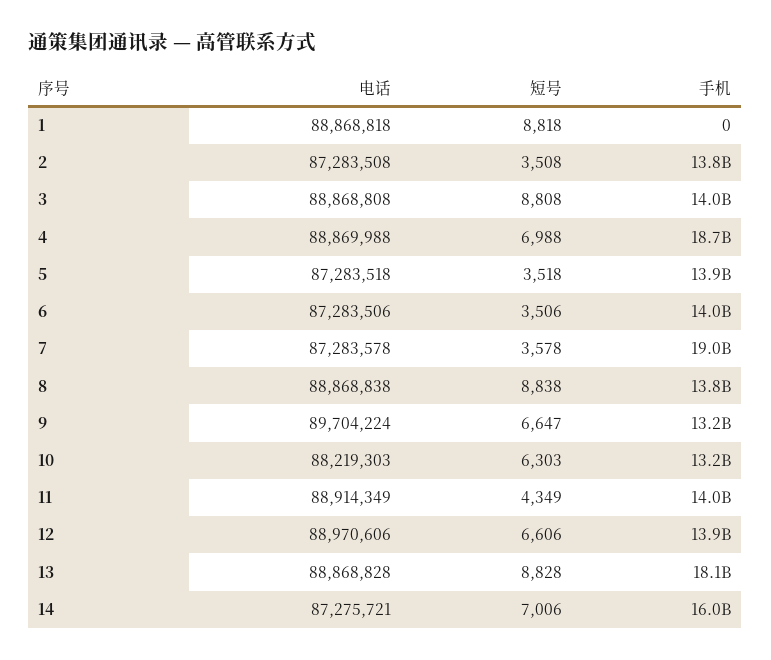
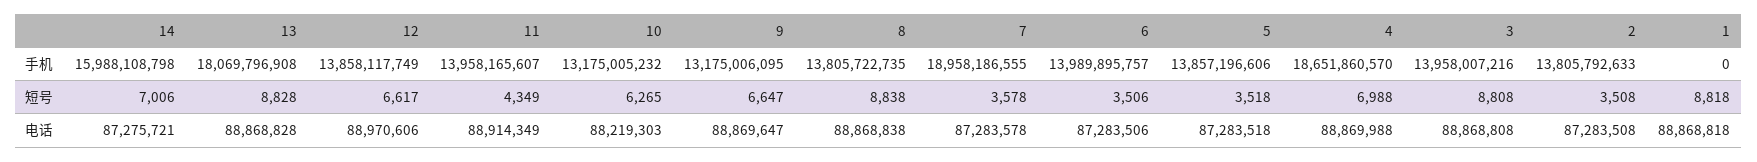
电话, 9: 89704224 -> 88869647
短号, 10: 6303 -> 6265
短号, 12: 6606 -> 6617

